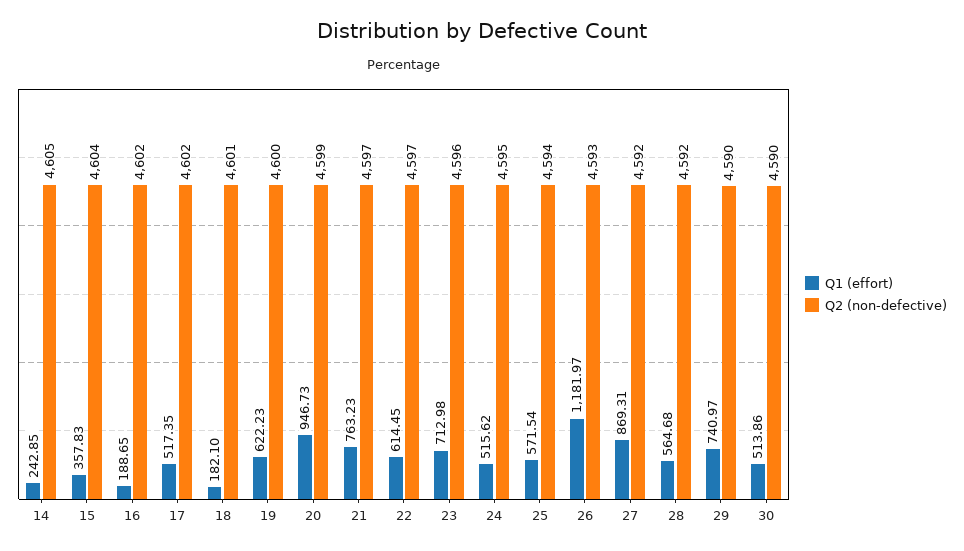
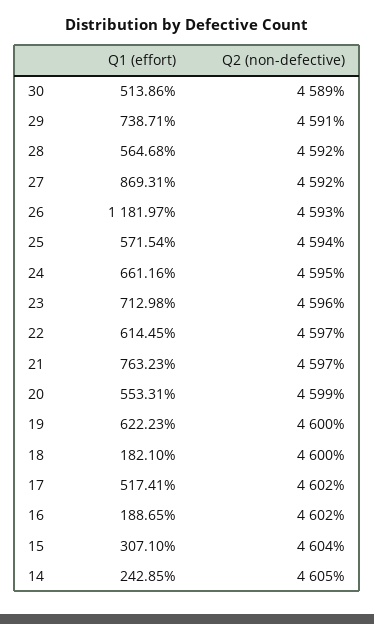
Q1 (effort), 15: 357.83 -> 307.1
Q1 (effort), 17: 517.35 -> 517.41
Q2 (non-defective), 18: 4601 -> 4600
Q1 (effort), 20: 946.73 -> 553.31
Q1 (effort), 24: 515.62 -> 661.16
Q1 (effort), 29: 740.97 -> 738.71
Q2 (non-defective), 29: 4590 -> 4591
Q2 (non-defective), 30: 4590 -> 4589

